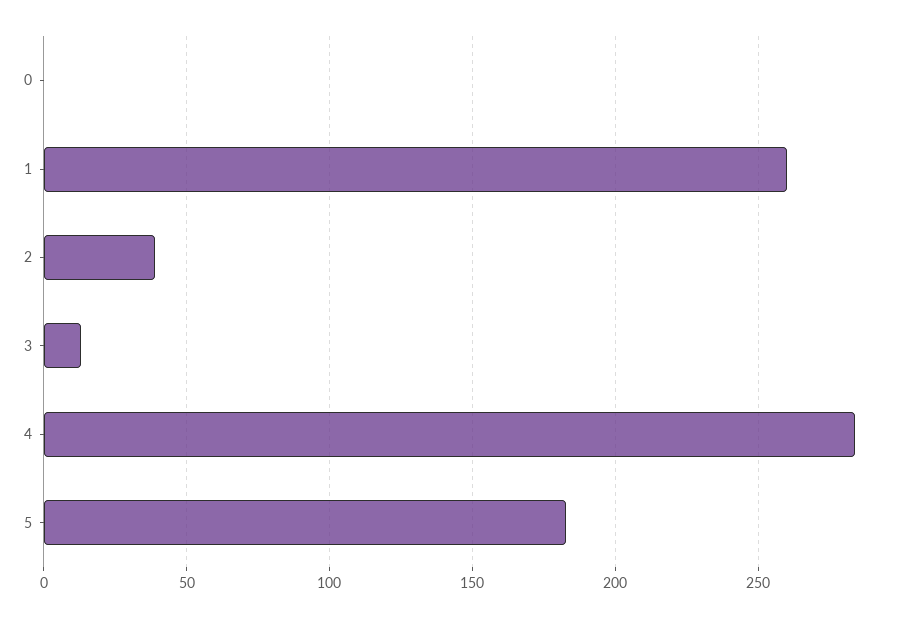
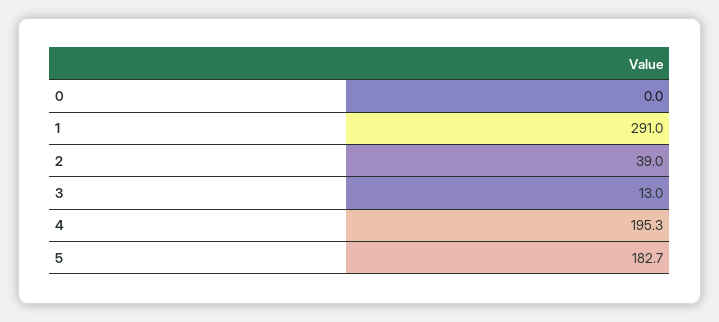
1: 260 -> 291
4: 285 -> 195.3

